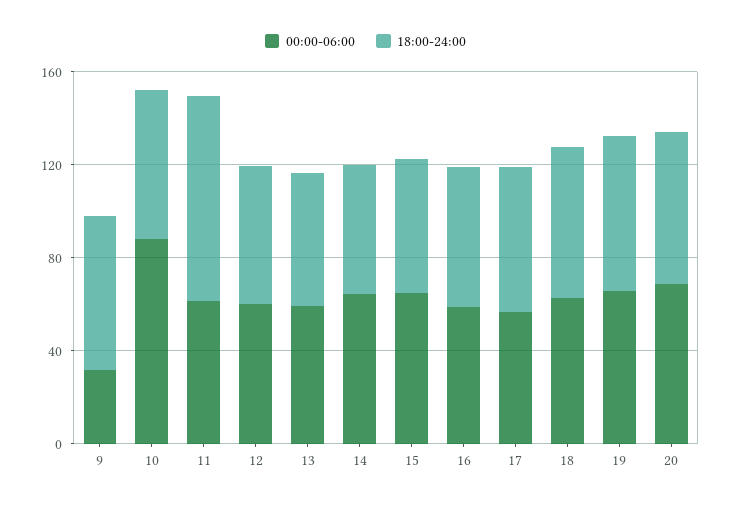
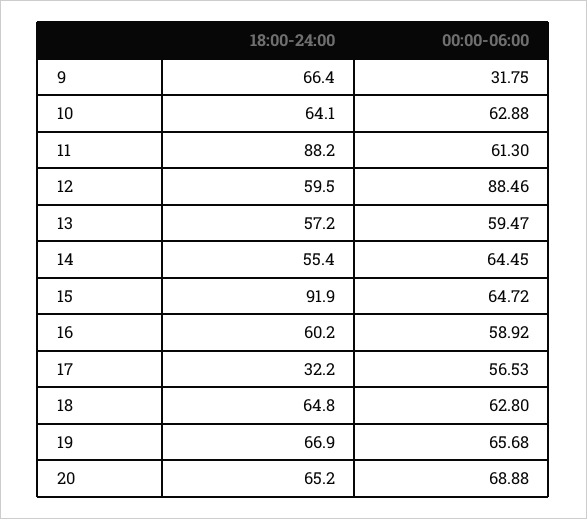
00:00-06:00, 10: 90 -> 62.88
00:00-06:00, 12: 60 -> 88.46
18:00-24:00, 15: 60 -> 91.9
18:00-24:00, 17: 60 -> 32.2

